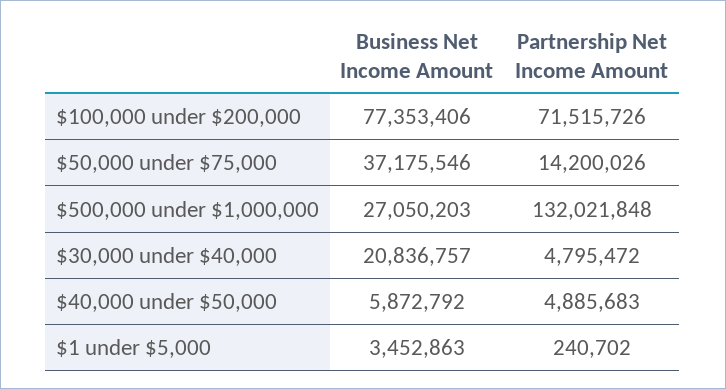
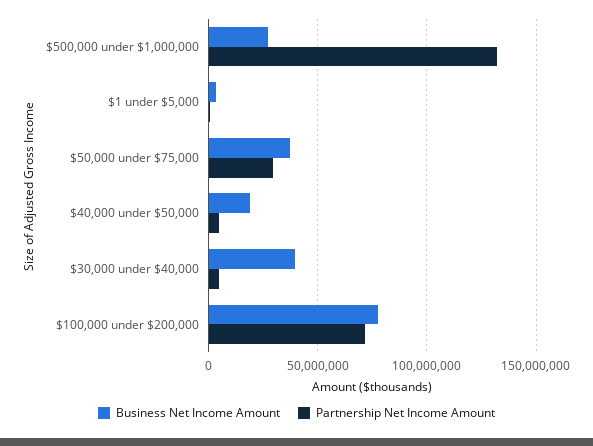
Partnership Net Income Amount, $50,000 under $75,000: 14200026 -> 30000000
Business Net Income Amount, $30,000 under $40,000: 20836757 -> 40000000
Business Net Income Amount, $40,000 under $50,000: 5872792 -> 20000000

